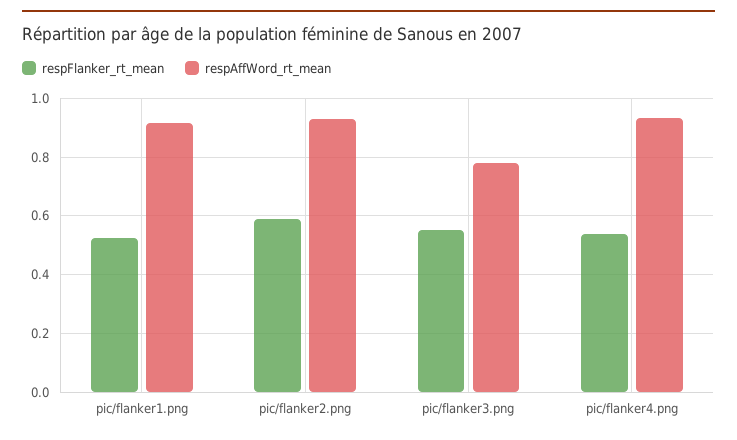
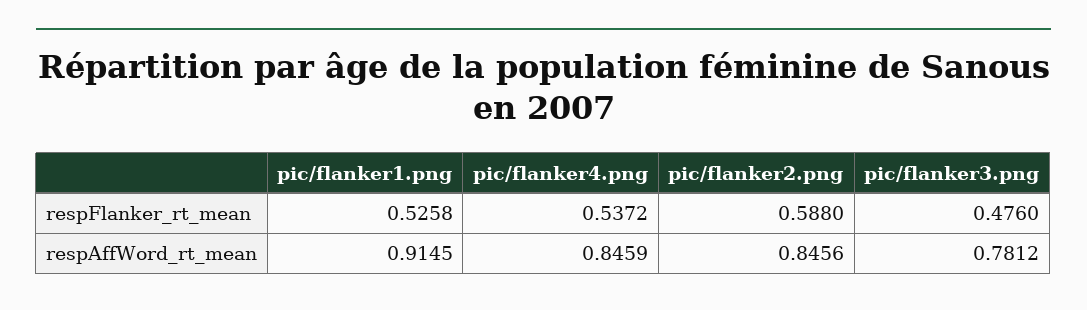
respAffWord_rt_mean, pic/flanker2.png: 0.925 -> 0.8456
respFlanker_rt_mean, pic/flanker3.png: 0.55 -> 0.476
respAffWord_rt_mean, pic/flanker4.png: 0.925 -> 0.8459

